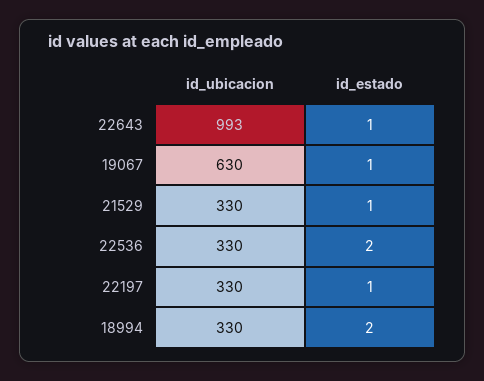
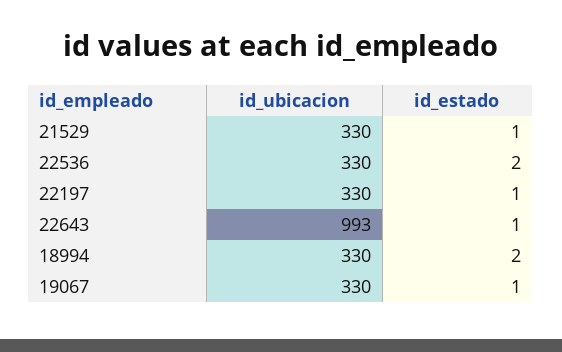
id_ubicacion, 19067: 630 -> 330

